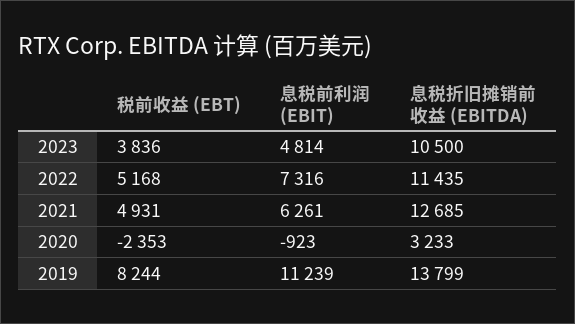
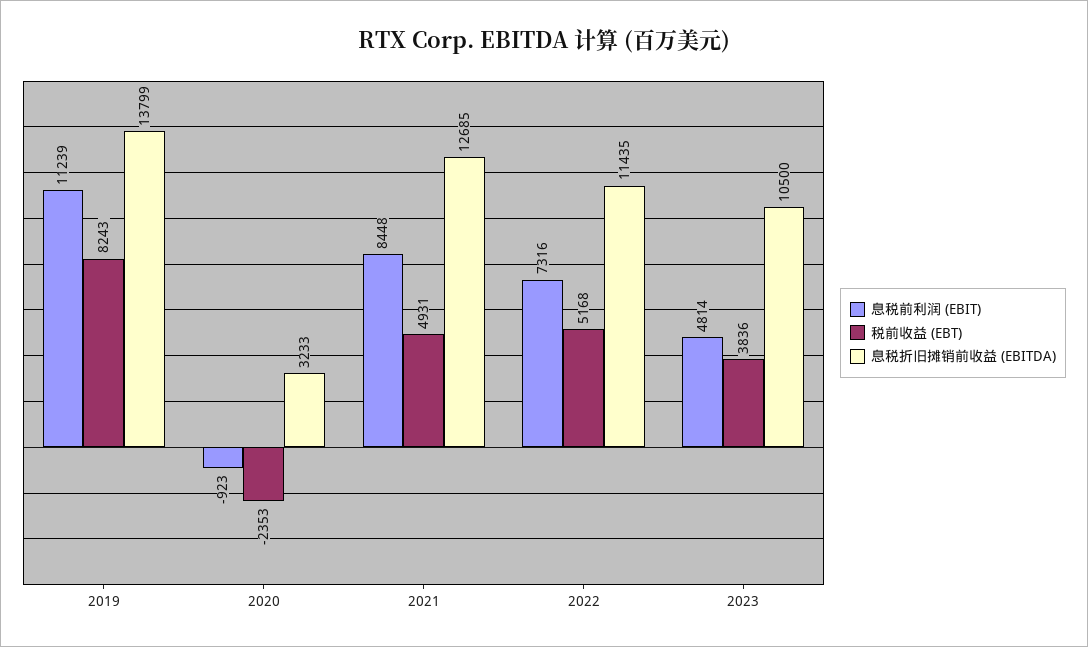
息税前利润 (EBIT), 2021: 6261 -> 8448
税前收益 (EBT), 2019: 8244 -> 8243

